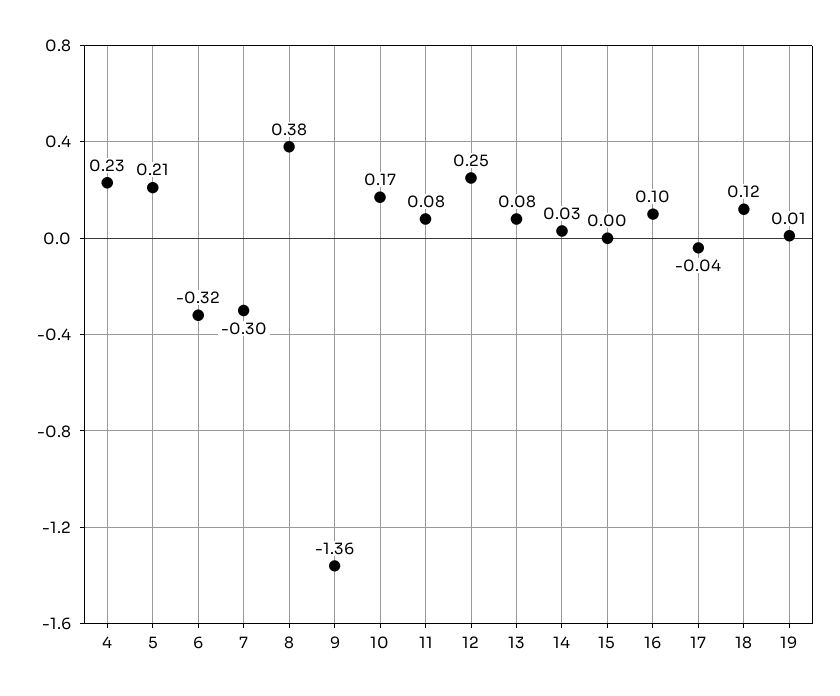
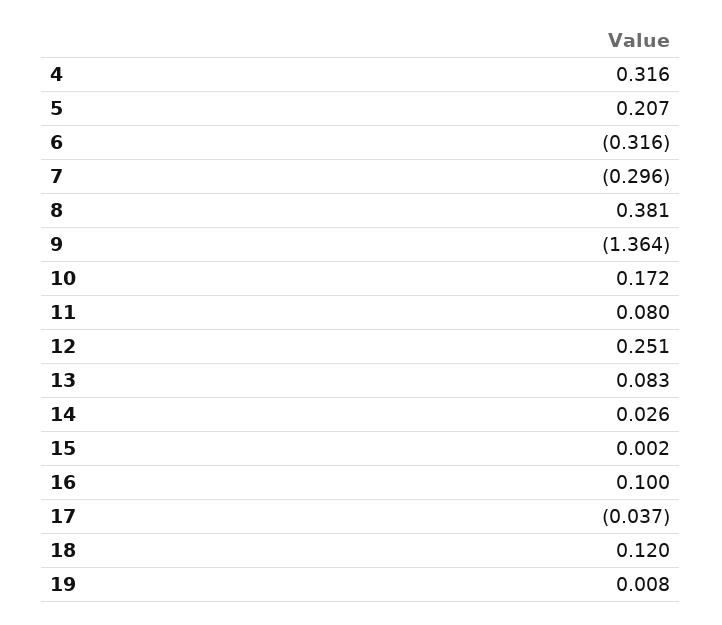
4: 0.23 -> 0.316

